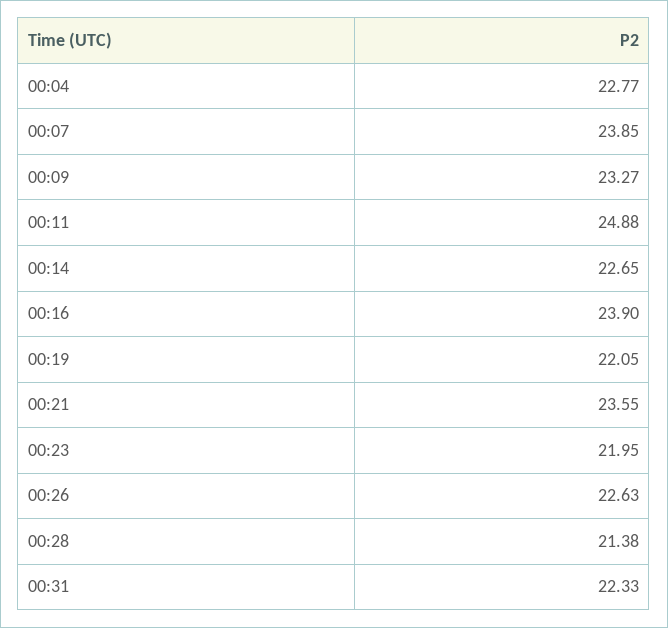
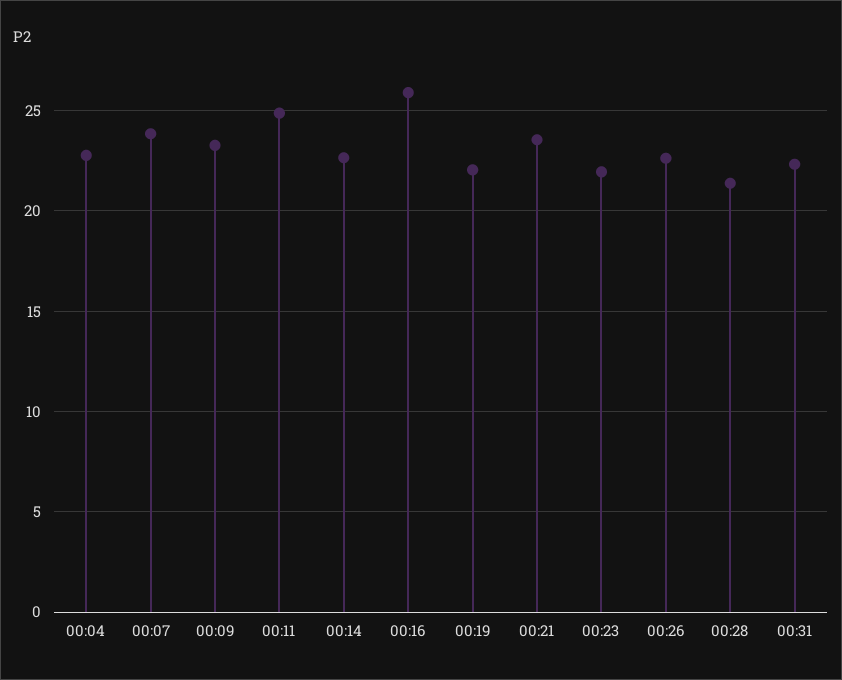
00:16: 23.9 -> 26

